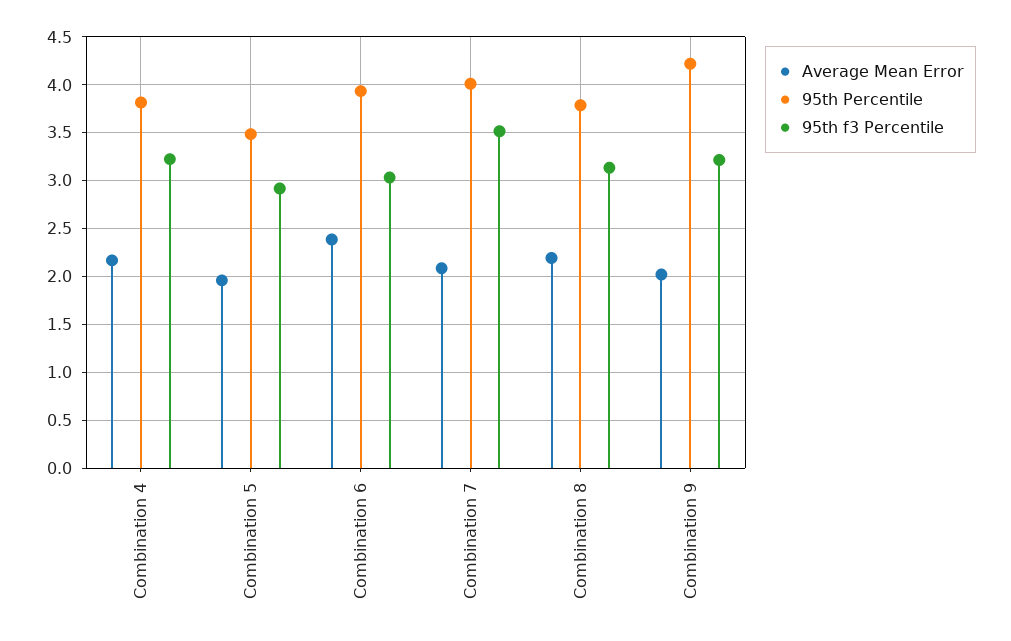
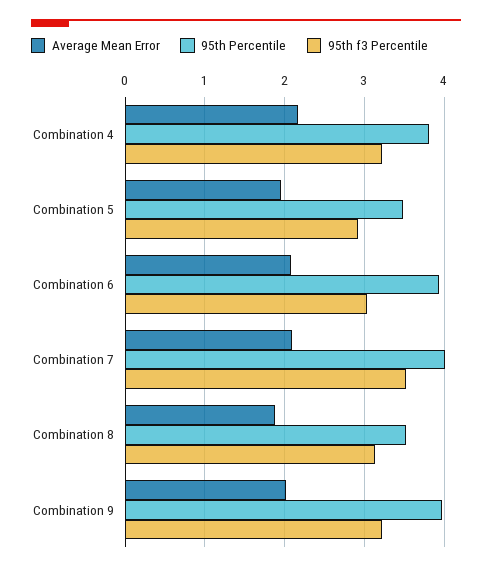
Average Mean Error, Combination 6: 2.4 -> 2.1
Average Mean Error, Combination 8: 2.2 -> 1.9
95th Percentile, Combination 8: 3.8 -> 3.5
95th Percentile, Combination 9: 4.2 -> 4

